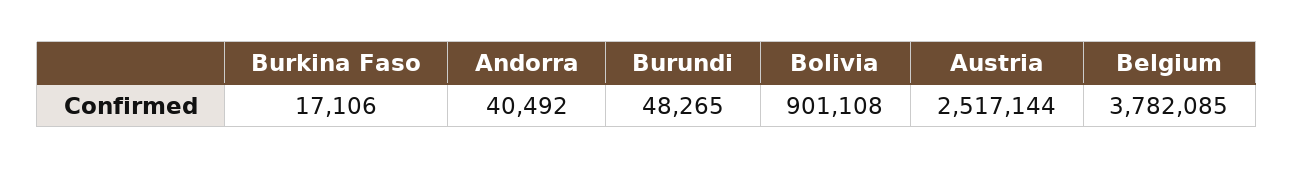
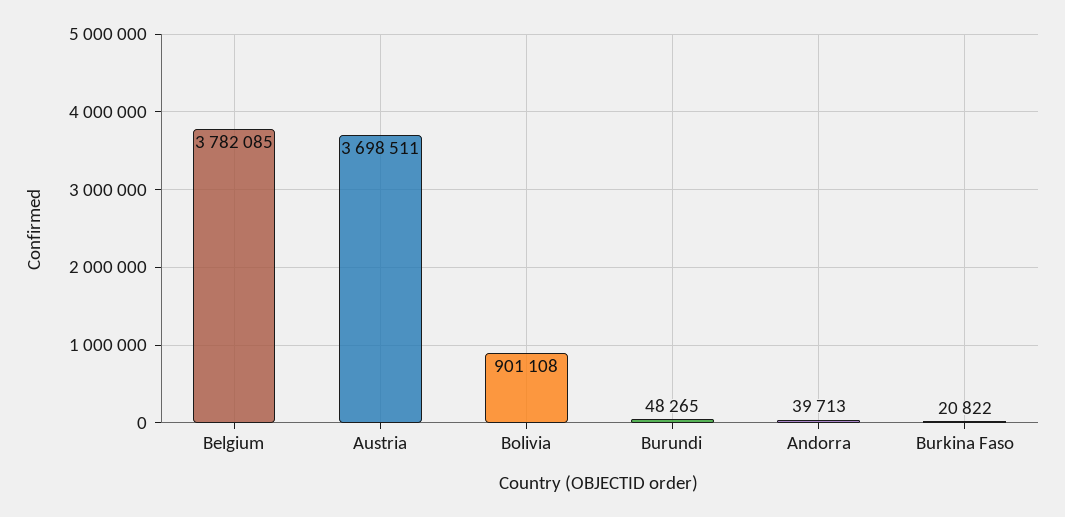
Burkina Faso: 17106 -> 20822
Andorra: 40492 -> 39713
Austria: 2517144 -> 3698511

